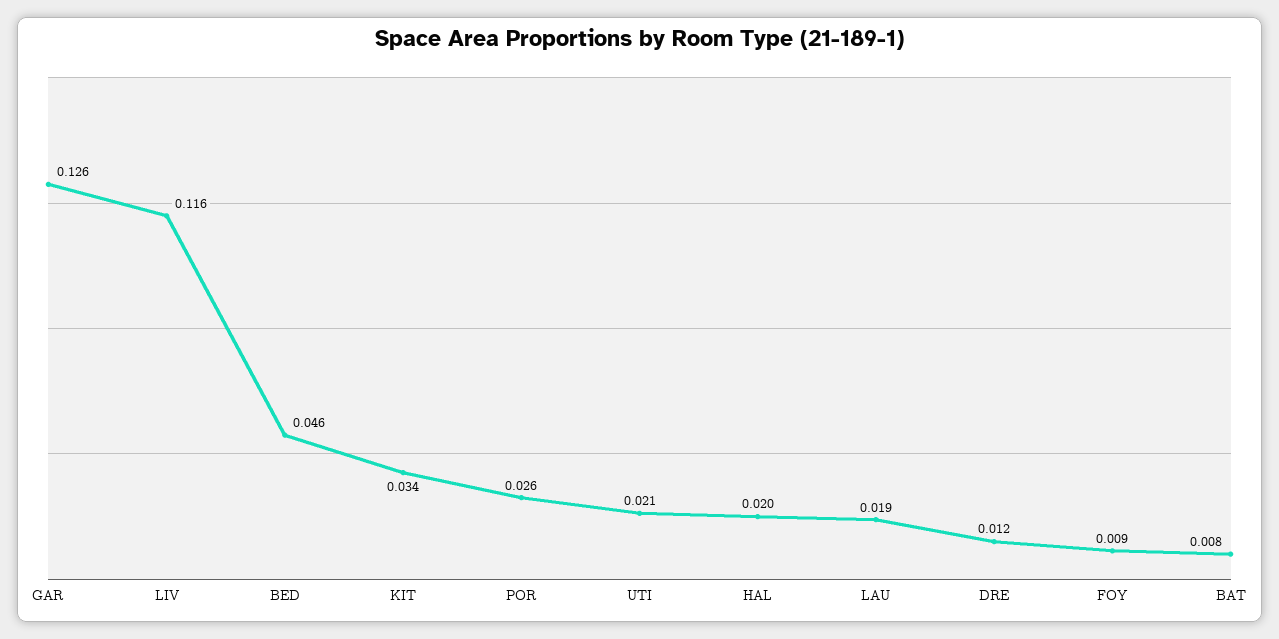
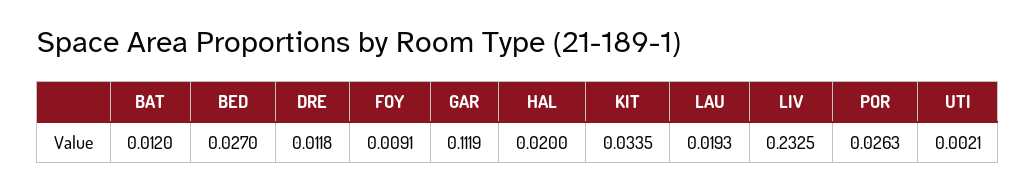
GAR: 0.126 -> 0.1119
LIV: 0.116 -> 0.2325
BED: 0.046 -> 0.027
UTI: 0.021 -> 0.0021
BAT: 0.008 -> 0.012

